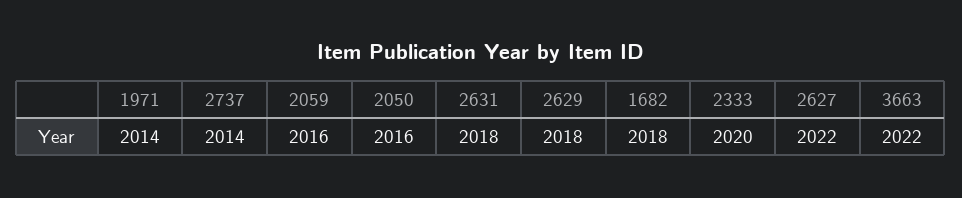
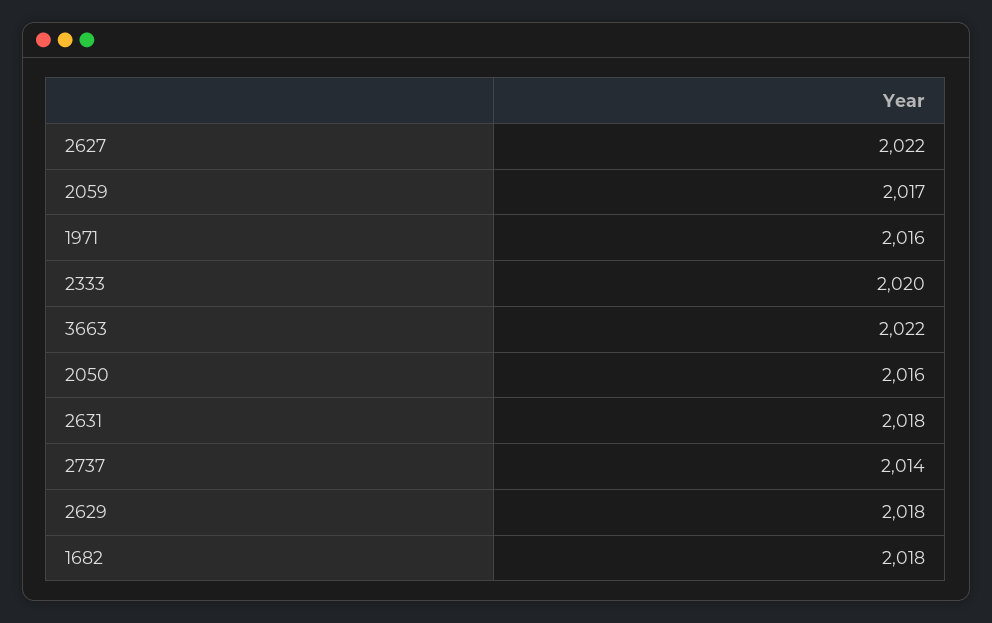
1971: 2014 -> 2016
2059: 2016 -> 2017

